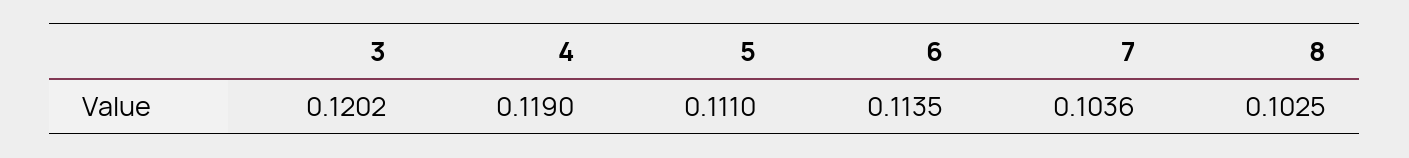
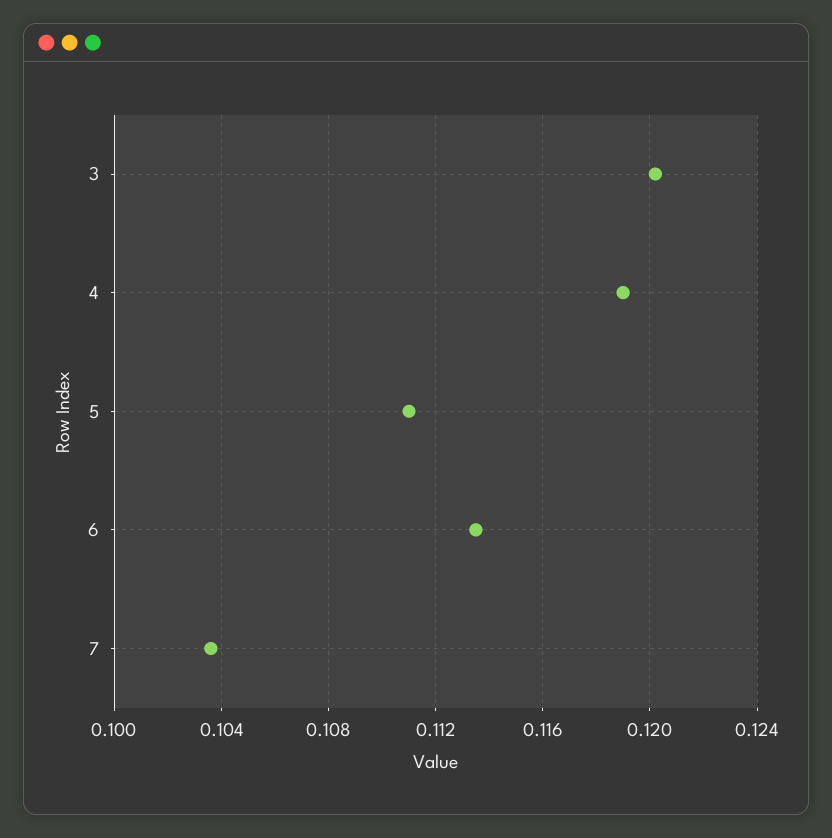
8: 0.1025 -> none

